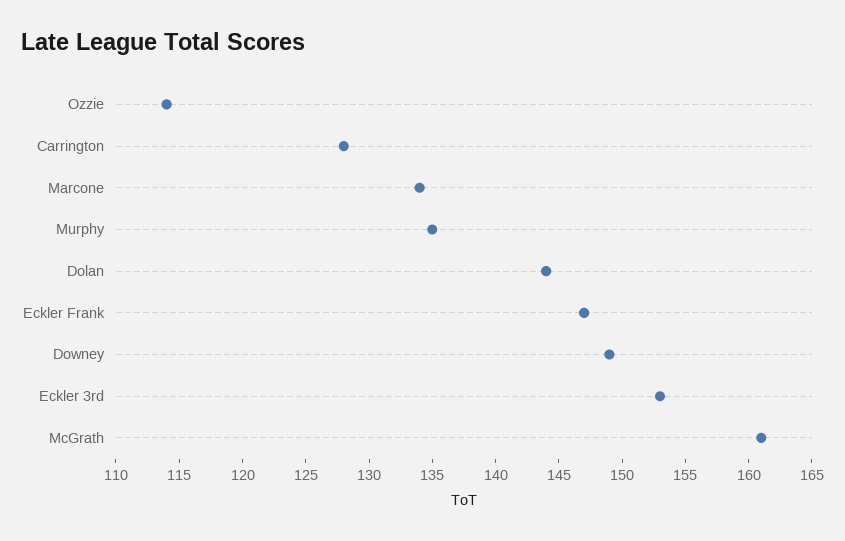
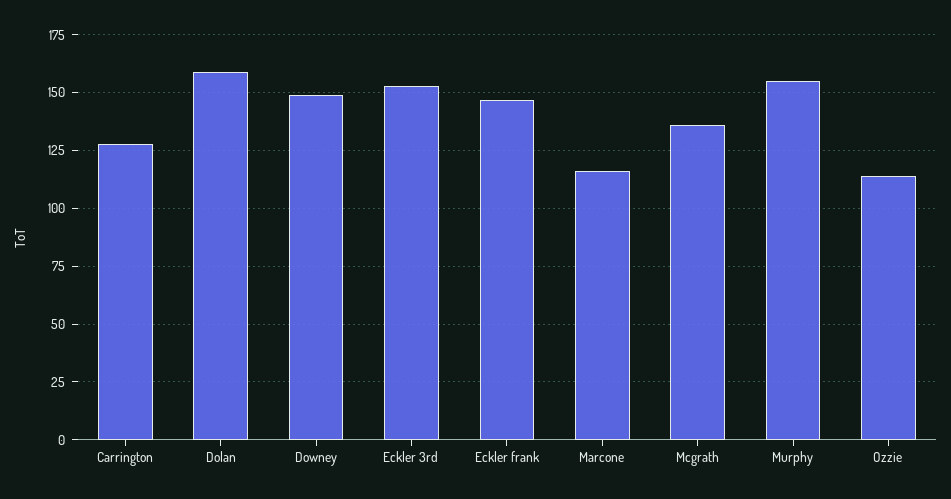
Marcone: 134 -> 115
Murphy: 135 -> 155
Dolan: 144 -> 160
McGrath: 161 -> 135

